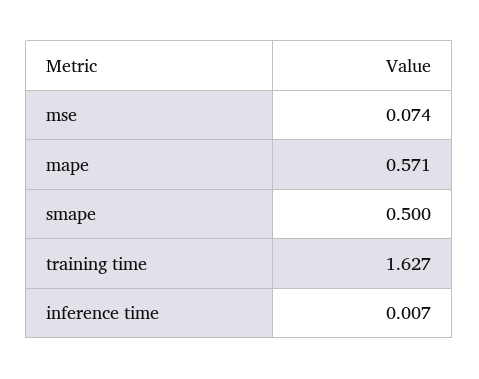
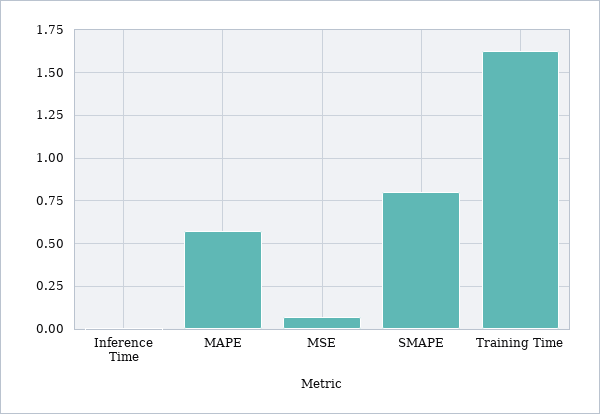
smape: 0.5 -> 0.8

